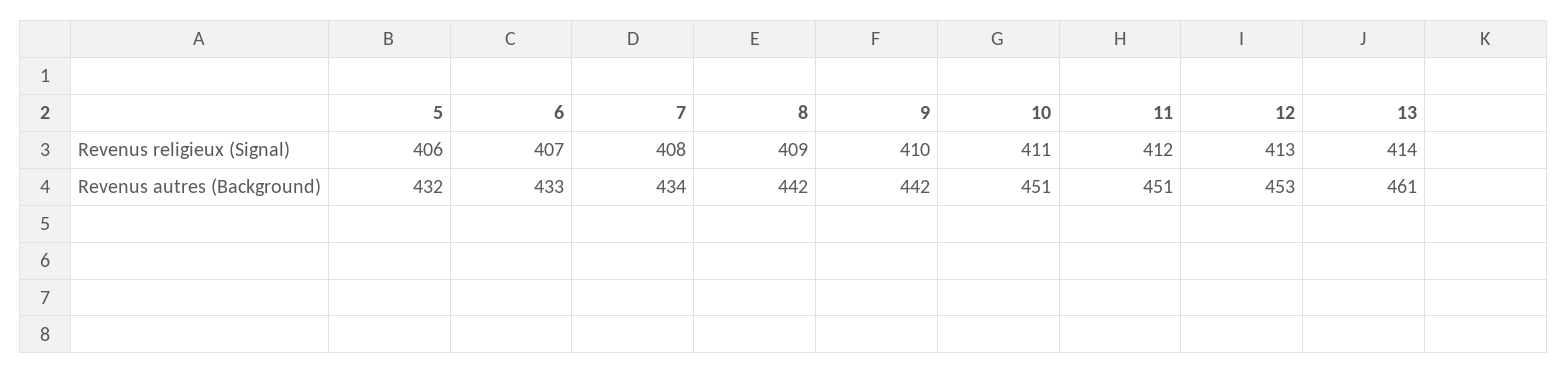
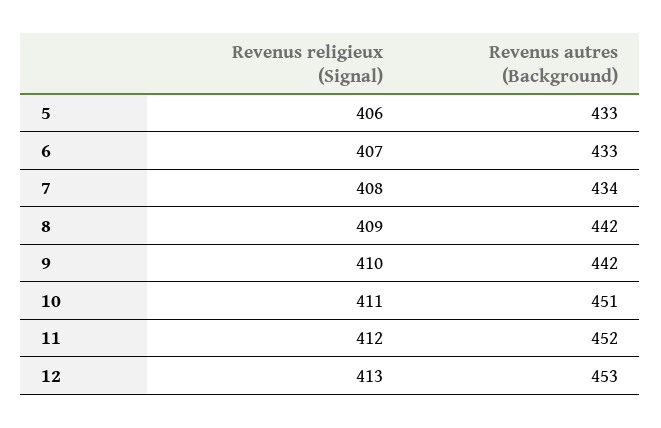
13, Revenus religieux (Signal): 414 -> none
5, Revenus autres (Background): 432 -> 433
11, Revenus autres (Background): 451 -> 452
13, Revenus autres (Background): 461 -> none

